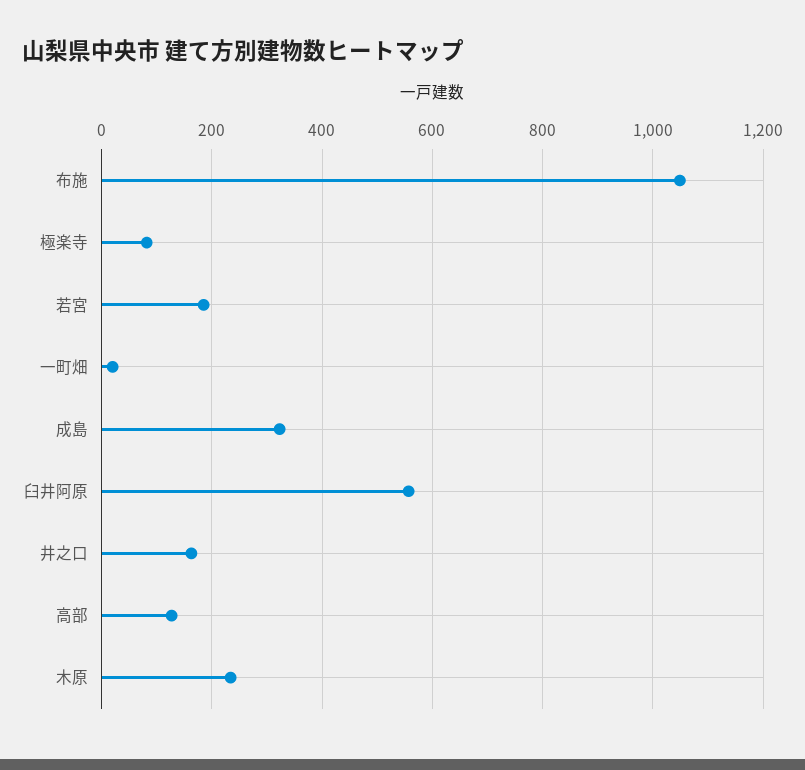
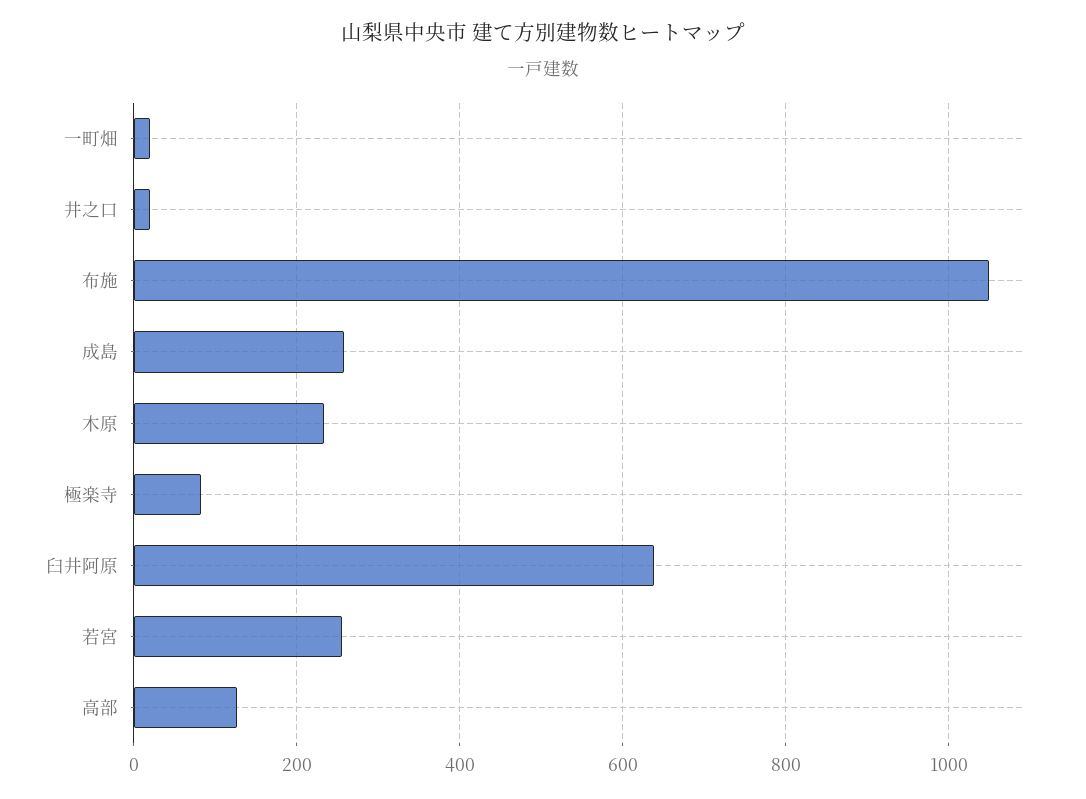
若宮: 180 -> 260
成島: 320 -> 260
臼井阿原: 560 -> 640
井之口: 160 -> 20

